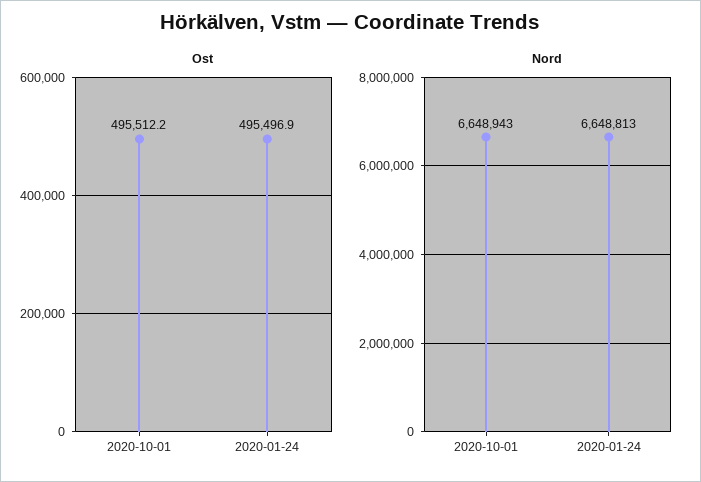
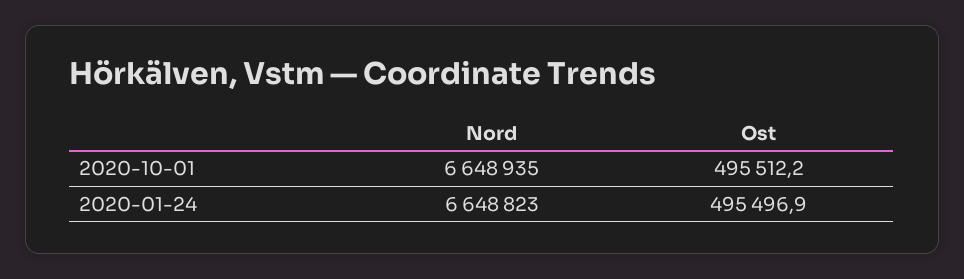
Nord, 2020-10-01: 6648943 -> 6648935
Nord, 2020-01-24: 6648813 -> 6648823

